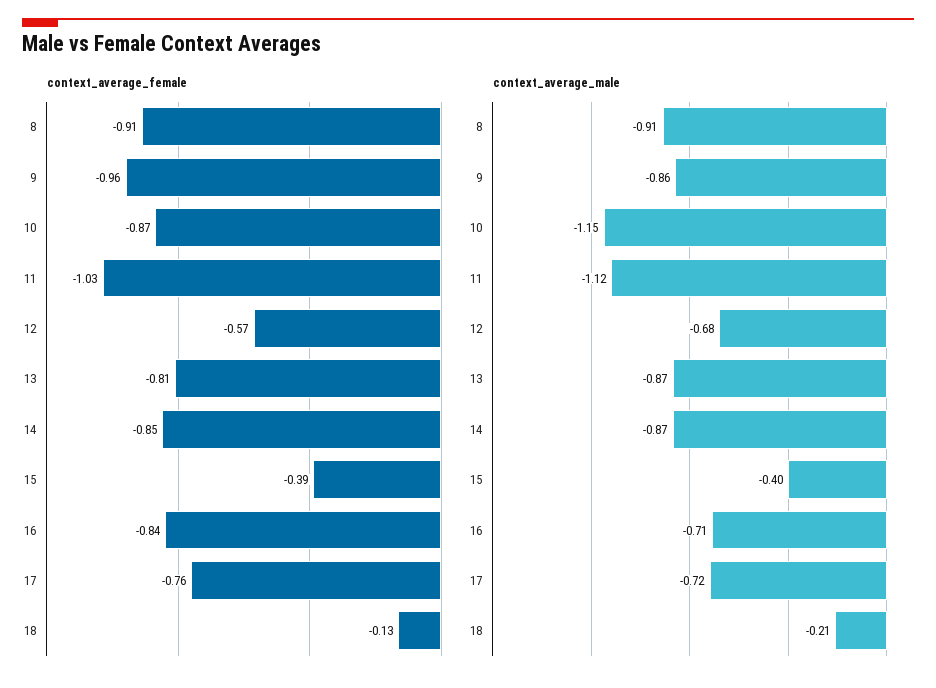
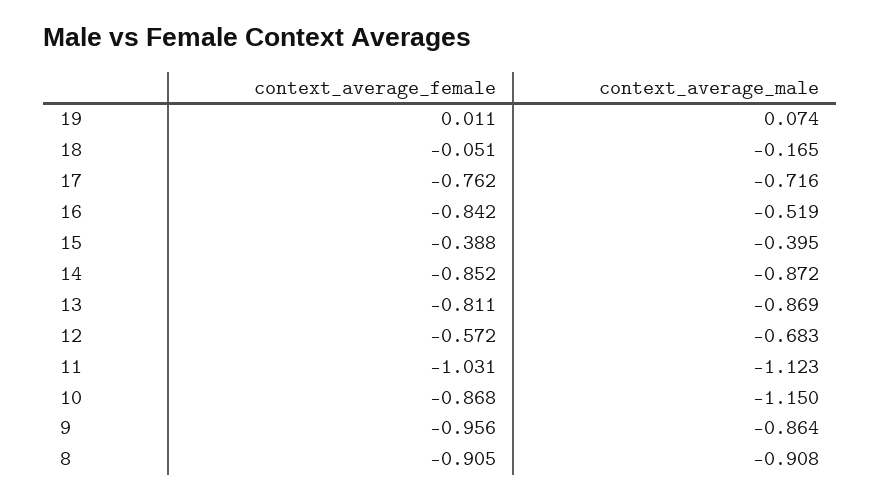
context_average_female, 18: -0.13 -> -0.051
context_average_male, 16: -0.71 -> -0.519
context_average_male, 18: -0.21 -> -0.165
context_average_female, 19: none -> 0.011
context_average_male, 19: none -> 0.074

